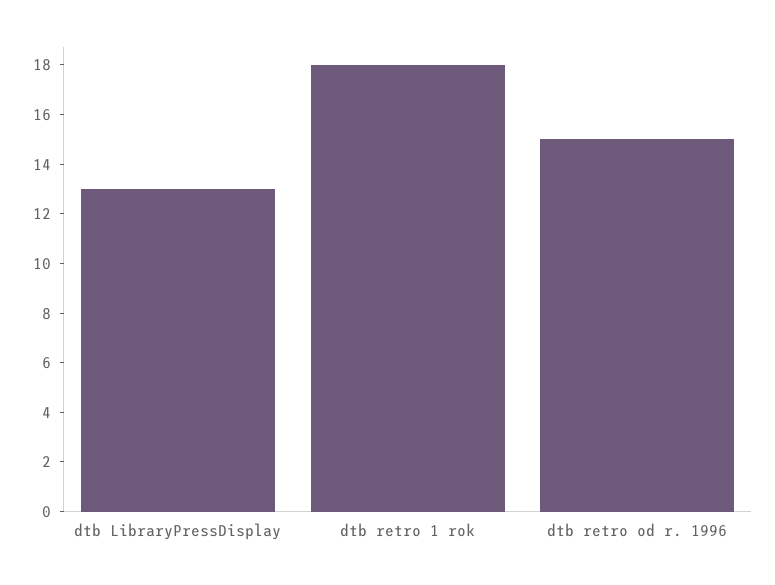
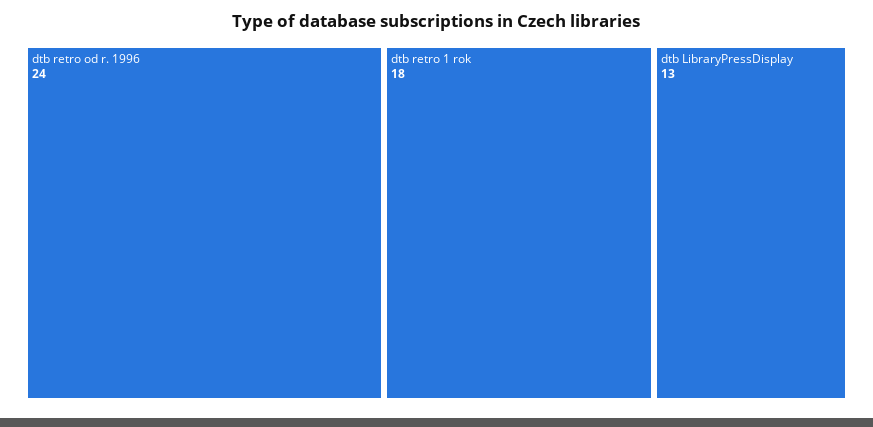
dtb retro od r. 1996: 15 -> 24

